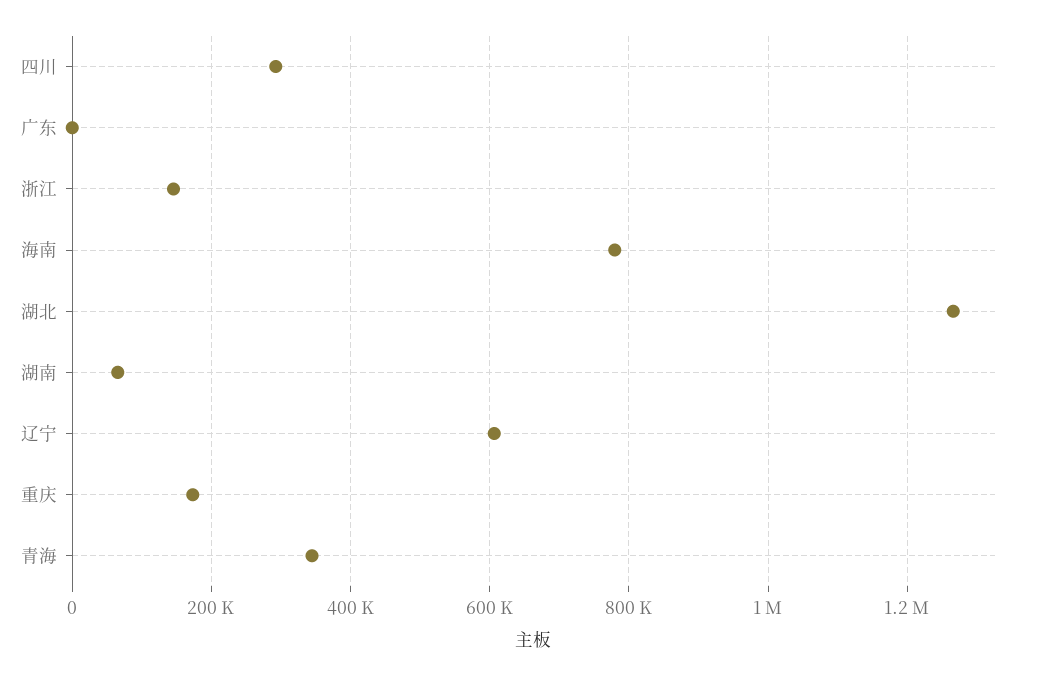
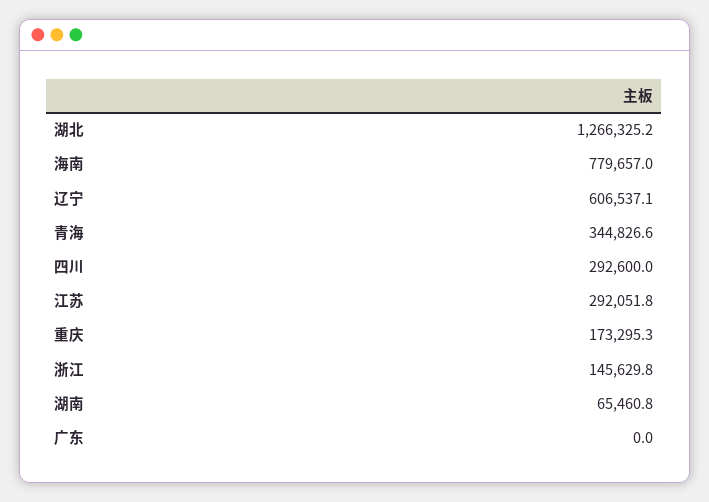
江苏: none -> 292051.8

